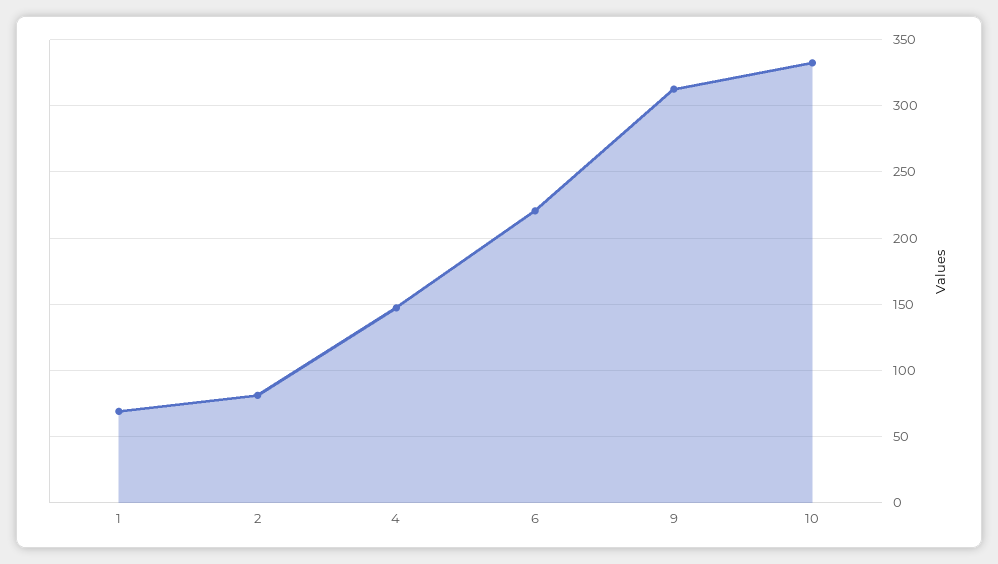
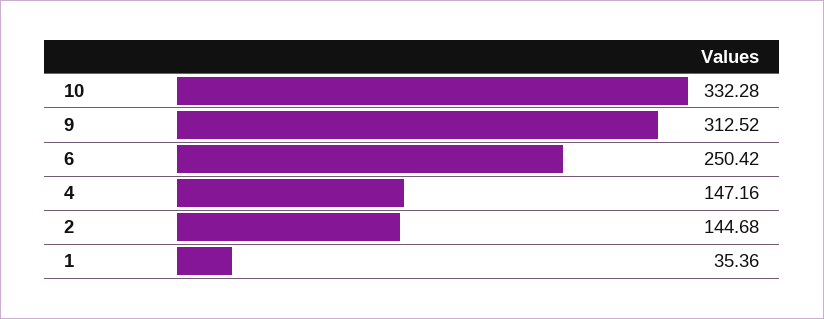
1: 70 -> 35.36
2: 80 -> 144.68
6: 220 -> 250.42

